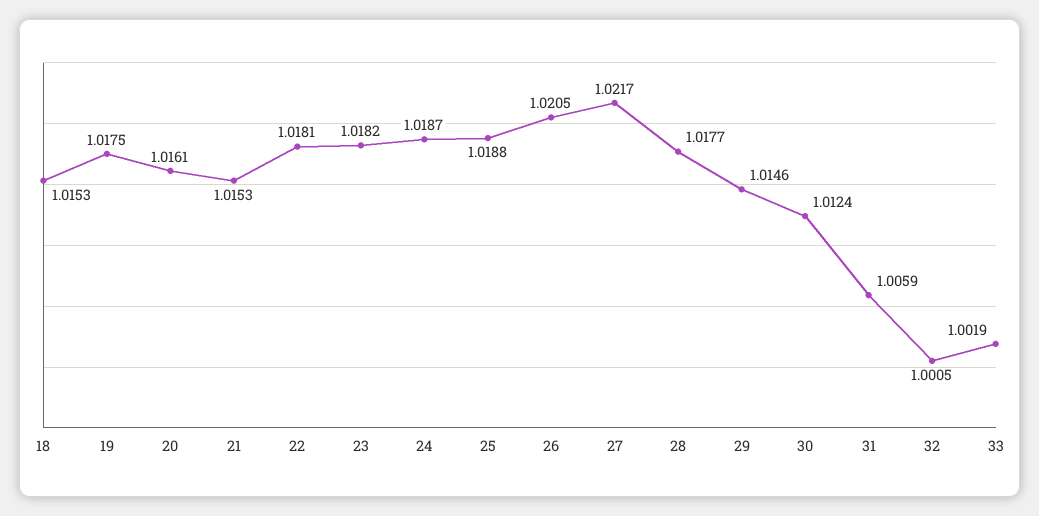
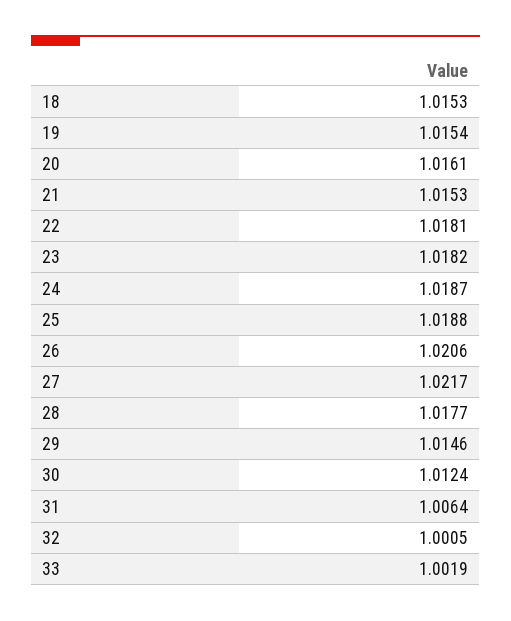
19: 1.0175 -> 1.0154
26: 1.0205 -> 1.0206
31: 1.0059 -> 1.0064

